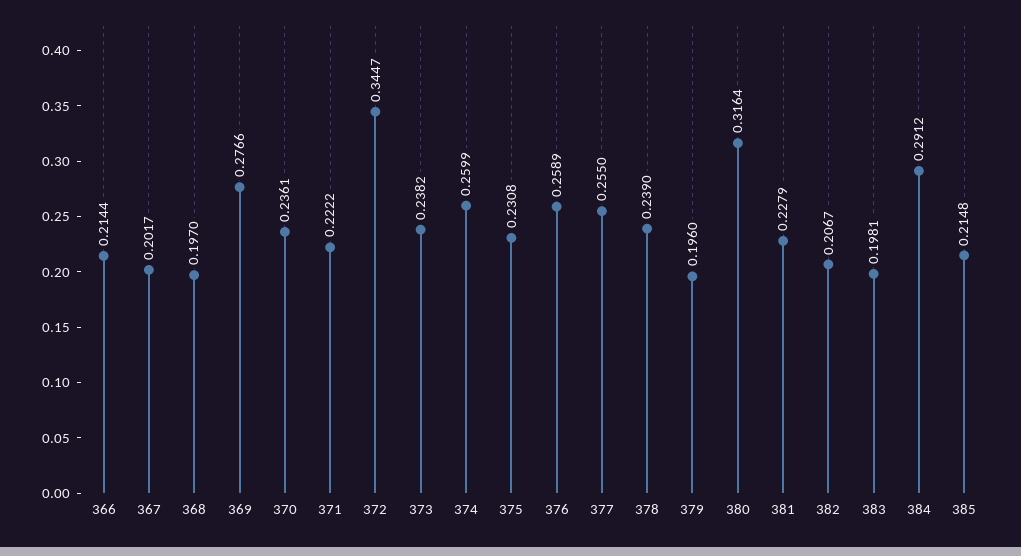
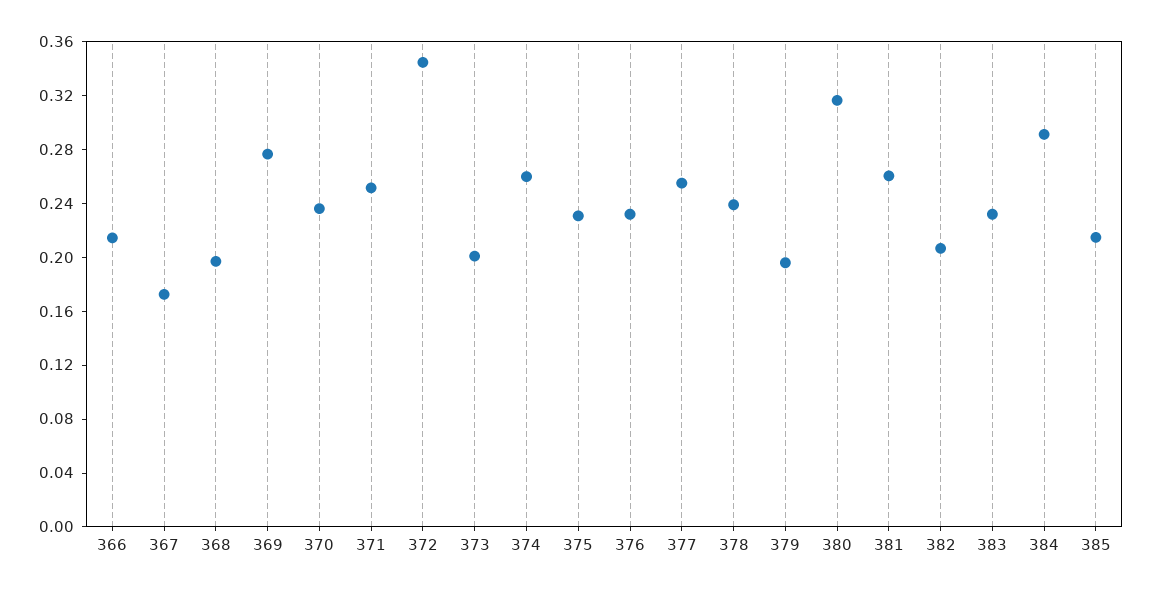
367: 0.2017 -> 0.17
371: 0.2222 -> 0.25
373: 0.2382 -> 0.2
376: 0.2589 -> 0.23
381: 0.2279 -> 0.26
383: 0.1981 -> 0.23

